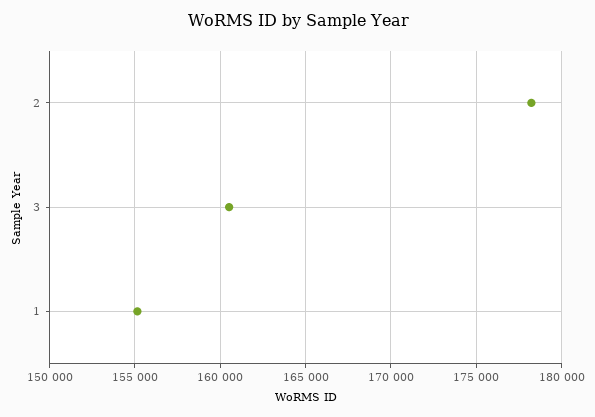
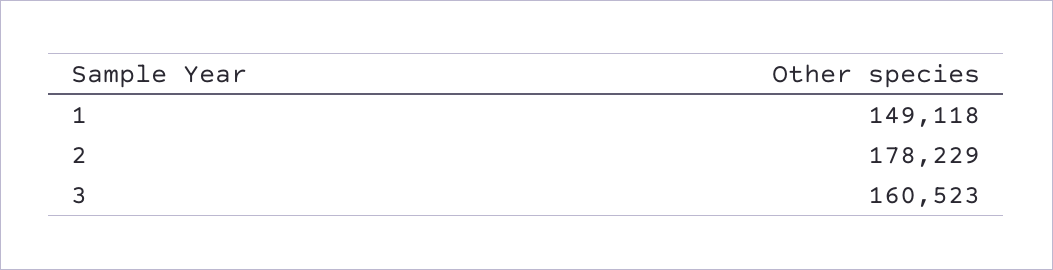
1: 155000 -> 149118

